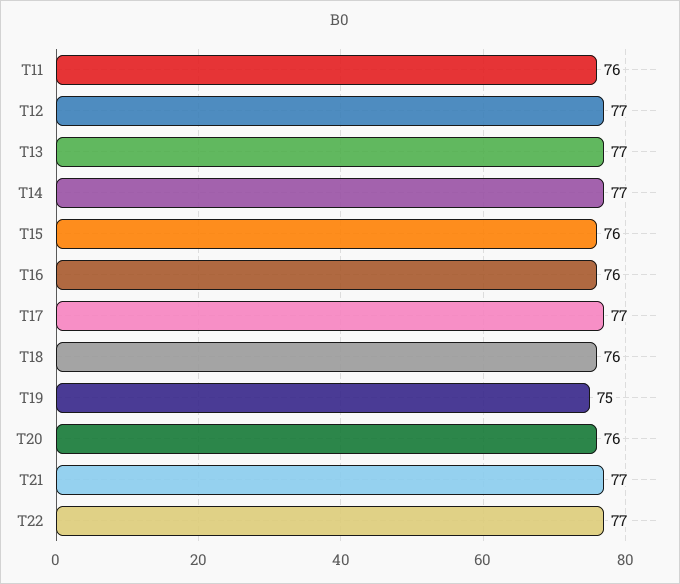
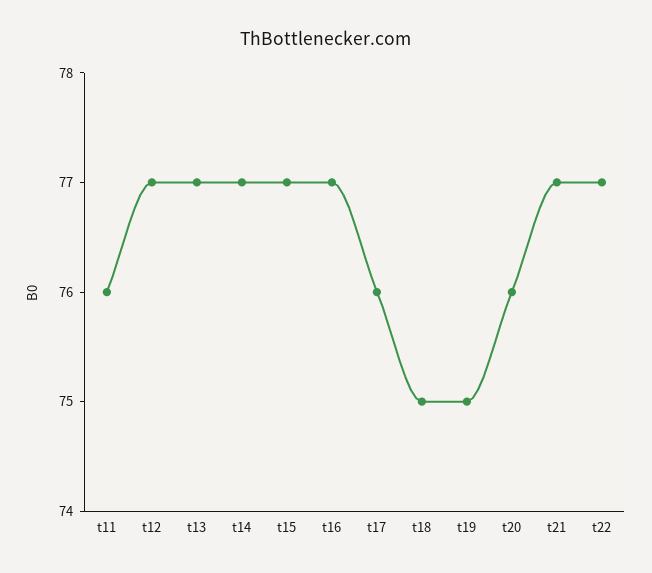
T15: 76 -> 77
T16: 76 -> 77
T17: 77 -> 76
T18: 76 -> 75

